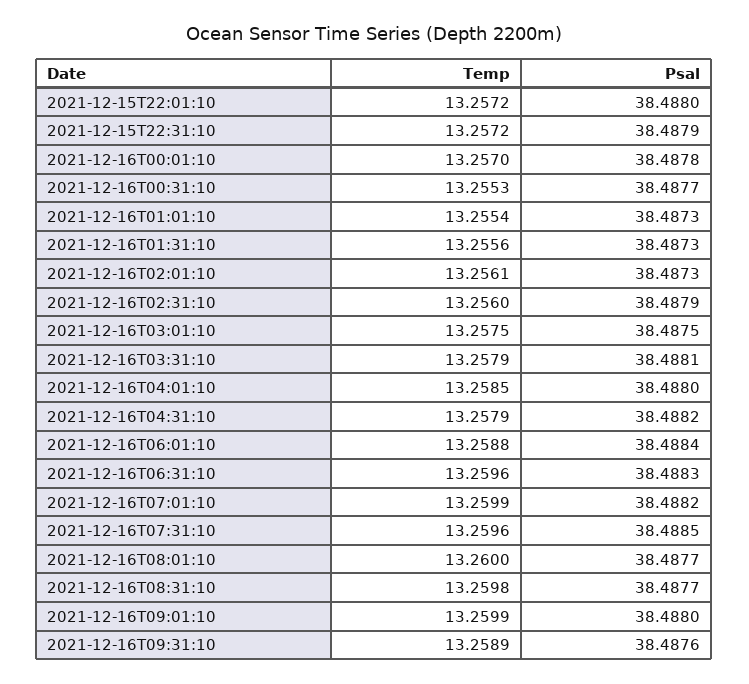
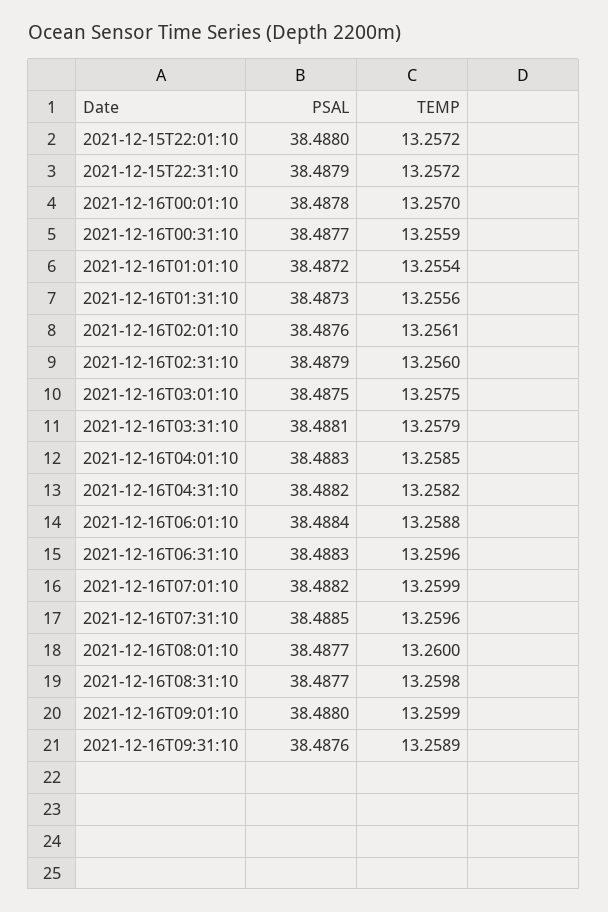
Temp, 2021-12-16T00:31:10: 13.2553 -> 13.2559
Psal, 2021-12-16T01:01:10: 38.4873 -> 38.4872
Psal, 2021-12-16T02:01:10: 38.4873 -> 38.4876
Psal, 2021-12-16T04:01:10: 38.488 -> 38.4883
Temp, 2021-12-16T04:31:10: 13.2579 -> 13.2582

